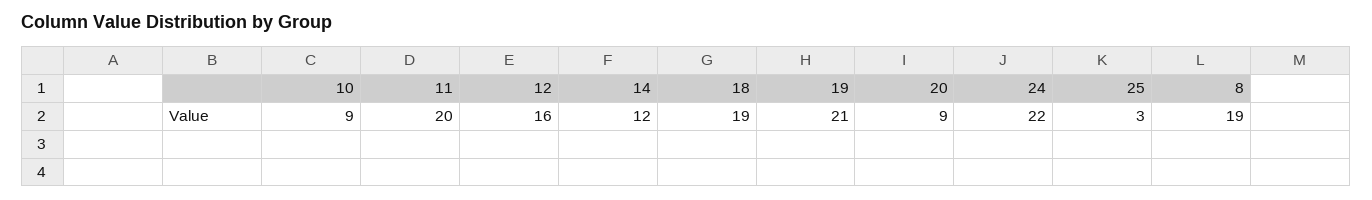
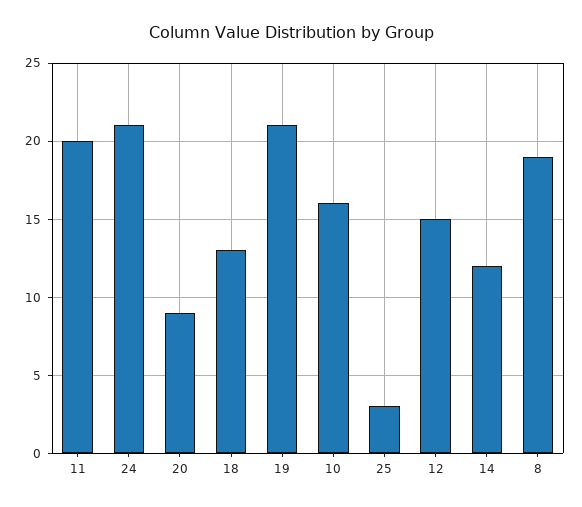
10: 9 -> 16
12: 16 -> 15
18: 19 -> 13
24: 22 -> 21

